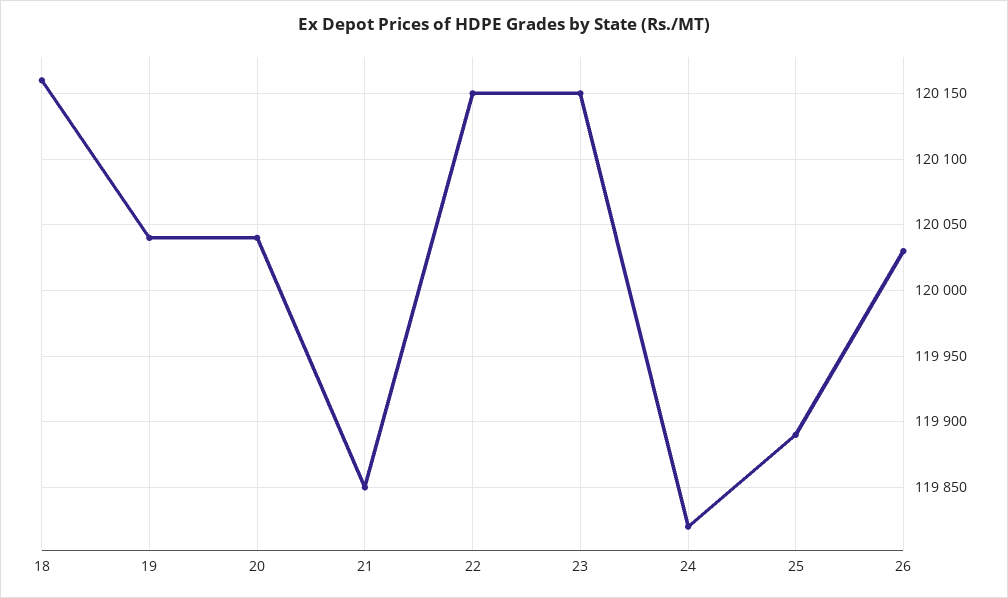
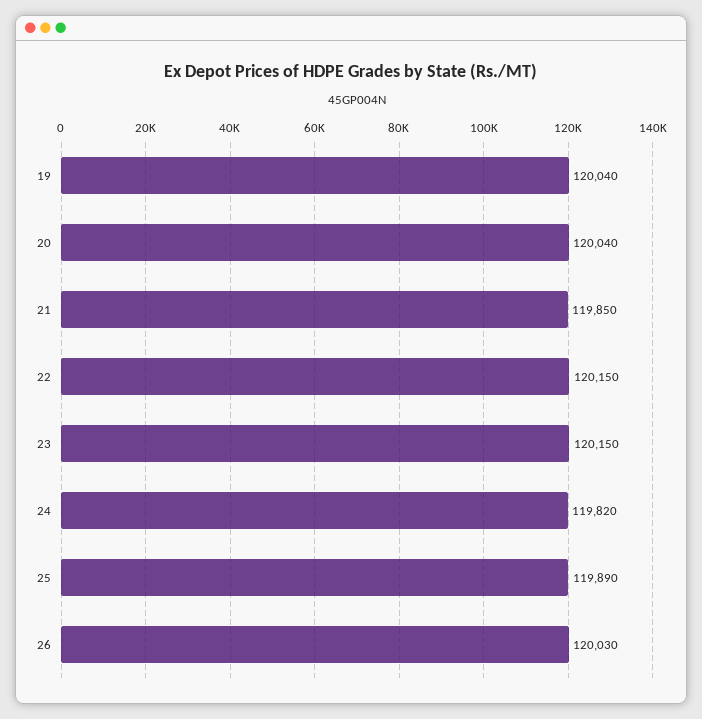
18: 120160 -> none

